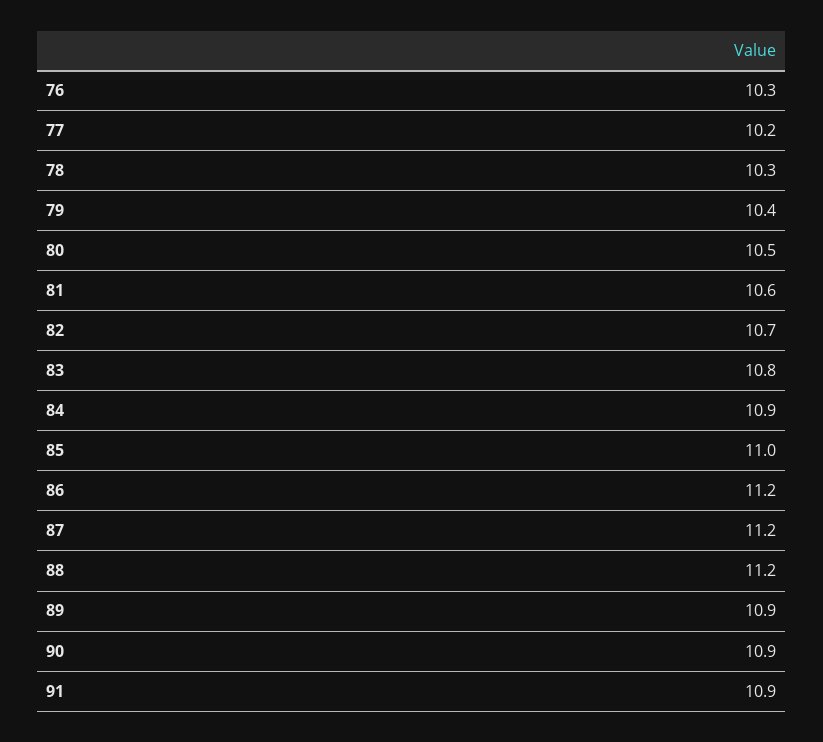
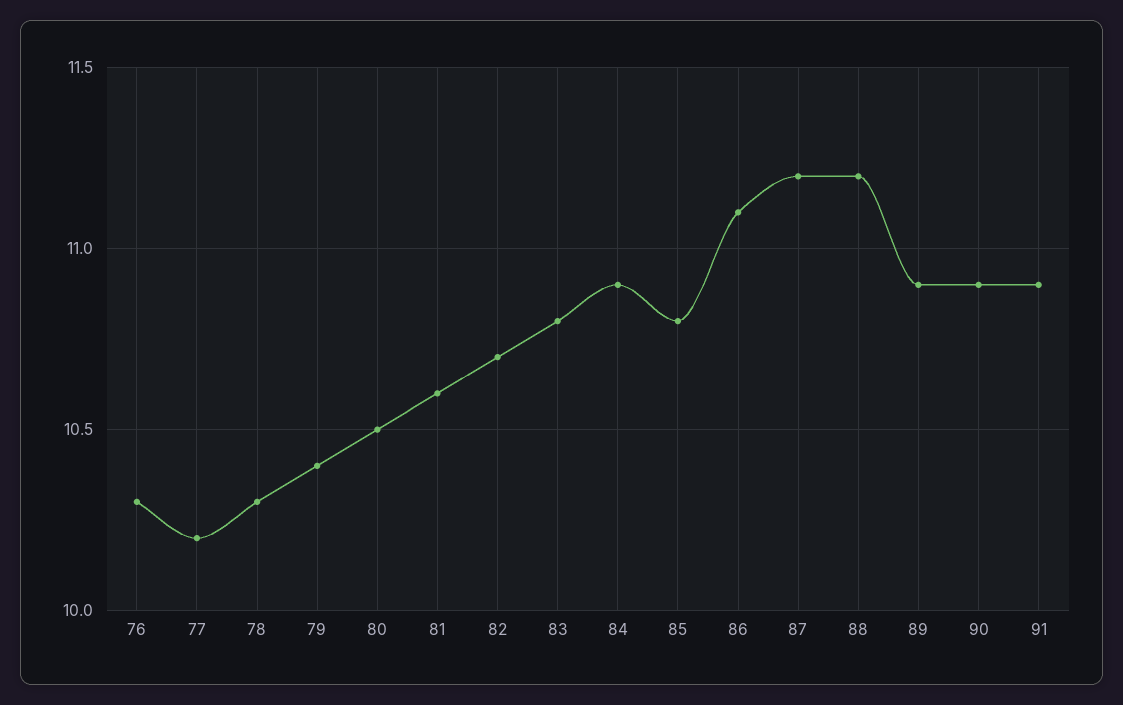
85: 11 -> 10.8
86: 11.2 -> 11.1

